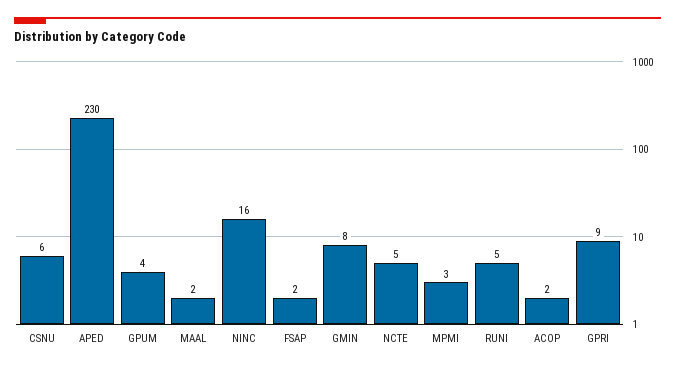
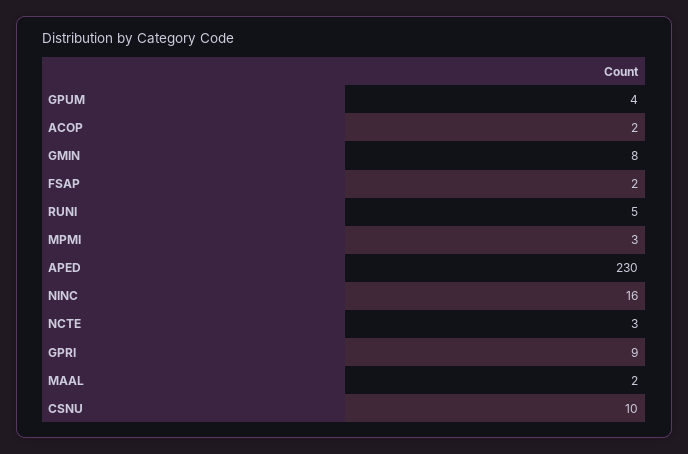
CSNU: 6 -> 10
NCTE: 5 -> 3

